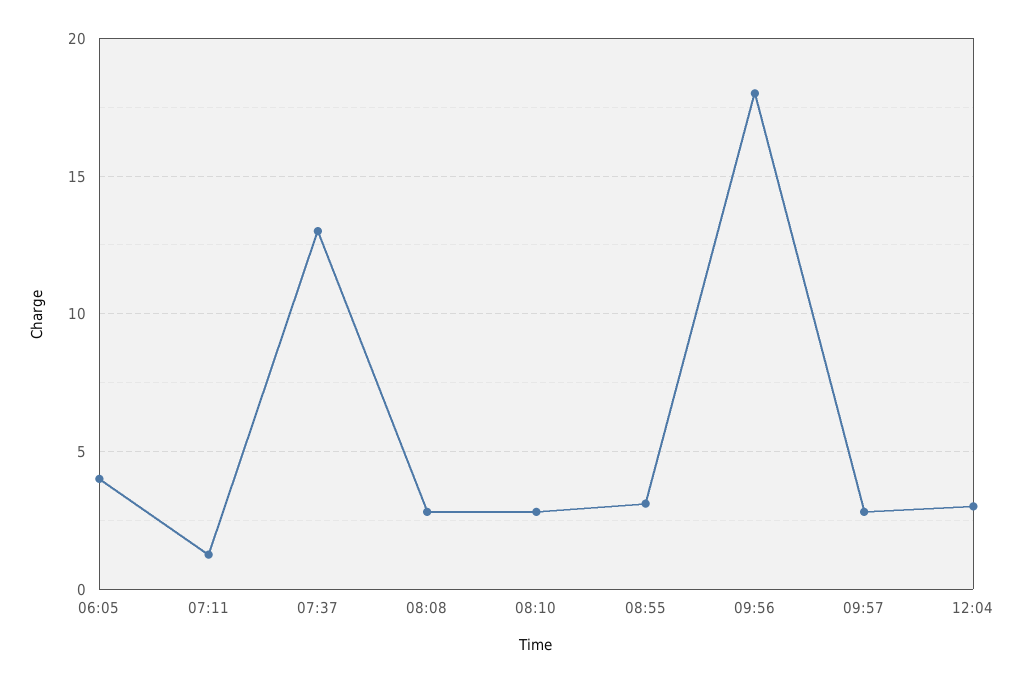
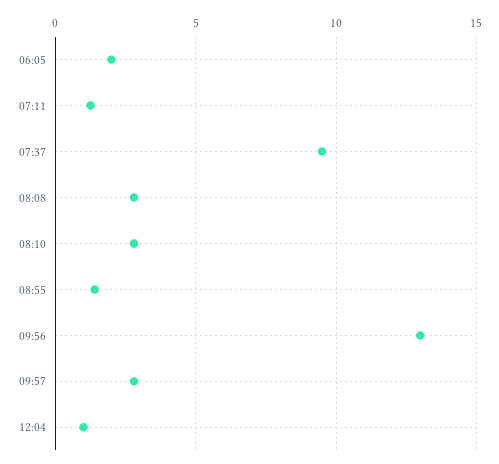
06:05: 4 -> 2
07:37: 13 -> 9.5
08:55: 3 -> 1.5
09:56: 18 -> 13
12:04: 3 -> 1

